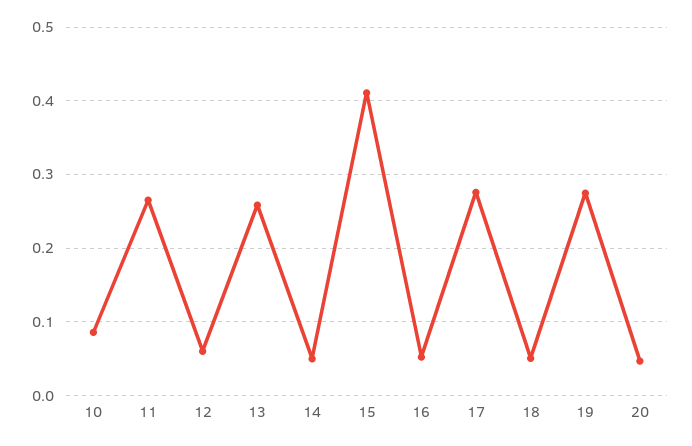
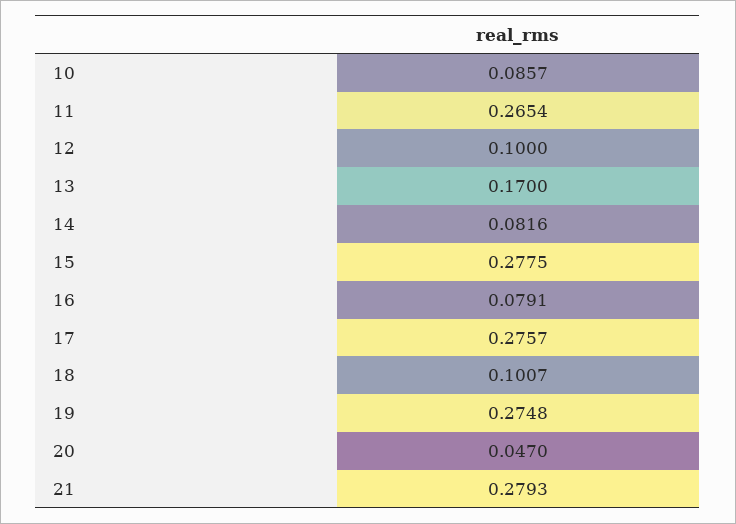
12: 0.06 -> 0.1
13: 0.26 -> 0.17
14: 0.05 -> 0.0816
15: 0.41 -> 0.2775
16: 0.05 -> 0.0791
18: 0.05 -> 0.1007
21: none -> 0.2793

